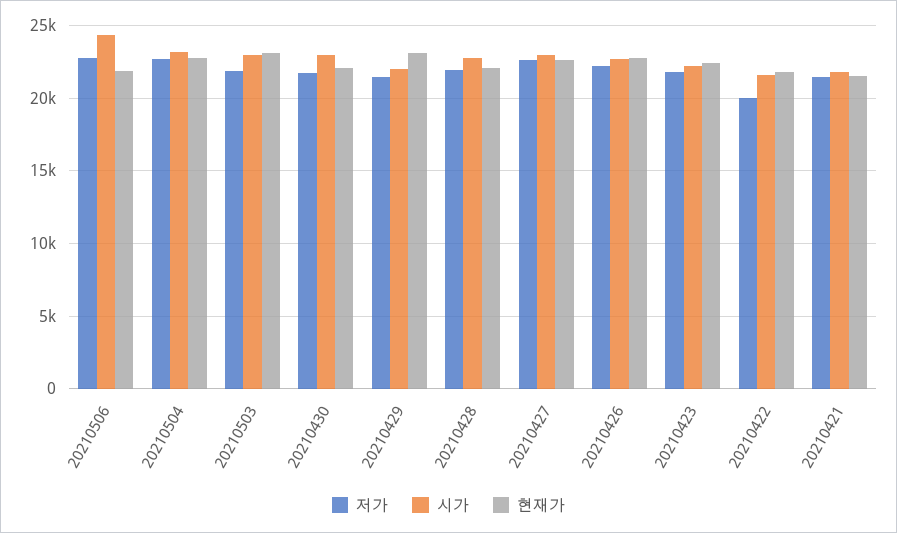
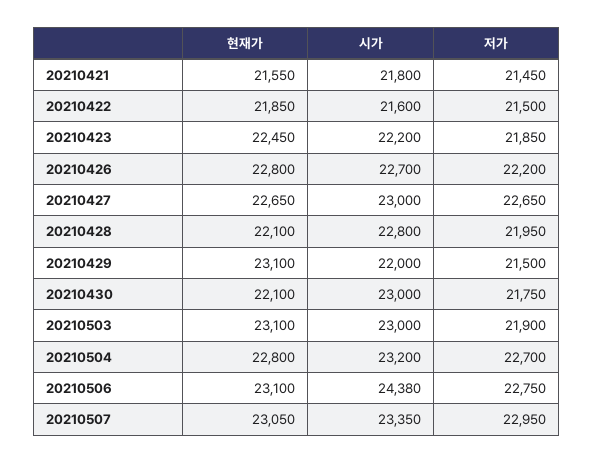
현재가, 20210506: 22000 -> 23100
저가, 20210422: 20000 -> 21500
현재가, 20210507: none -> 23050
시가, 20210507: none -> 23350
저가, 20210507: none -> 22950

